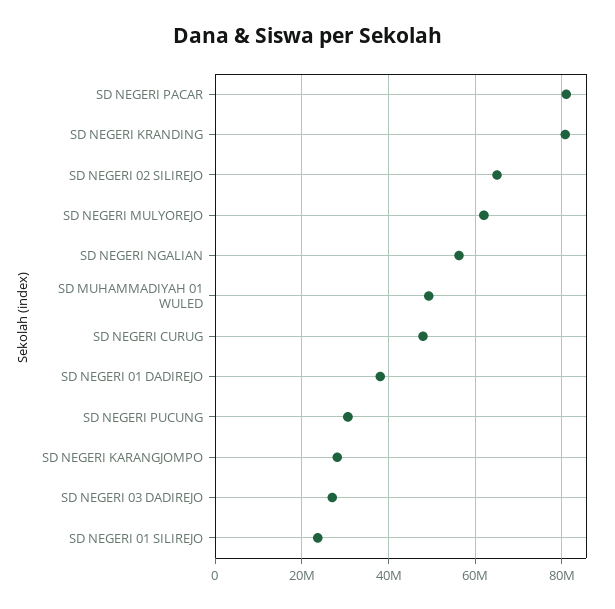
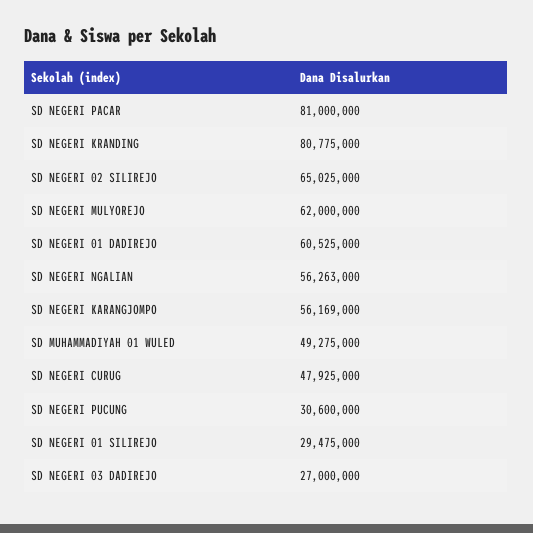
SD NEGERI 01 DADIREJO: 38000000 -> 60525000
SD NEGERI KARANGJOMPO: 28000000 -> 56169000
SD NEGERI 01 SILIREJO: 24000000 -> 29475000

